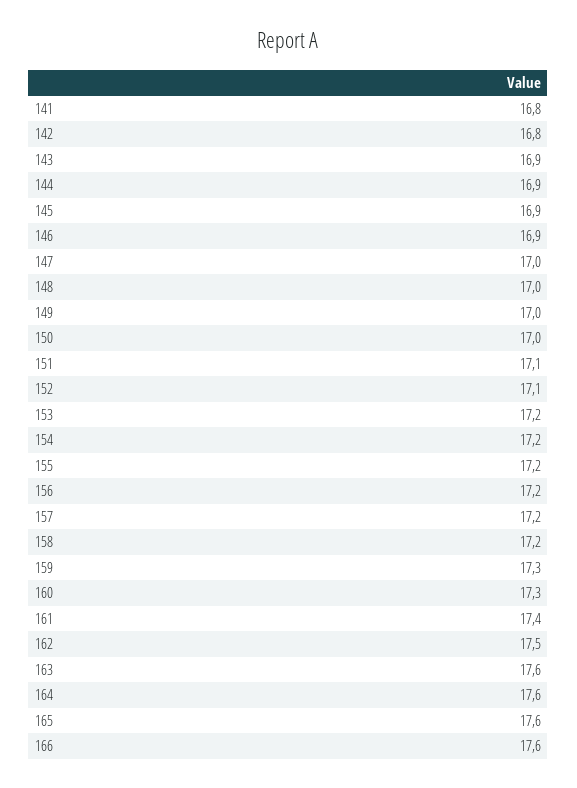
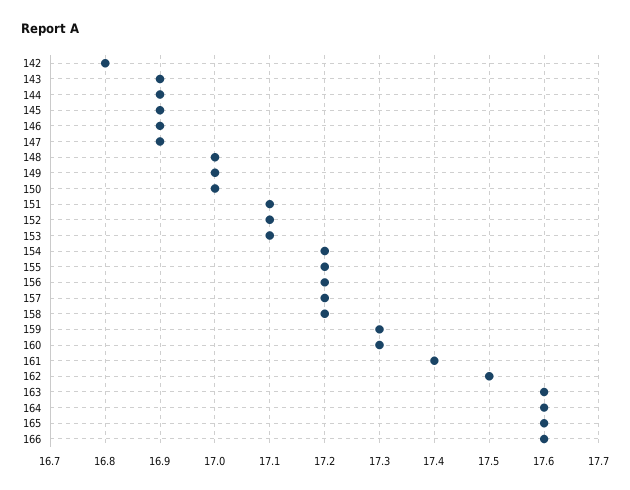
141: 16.8 -> none
147: 17 -> 16.9
153: 17.2 -> 17.1

